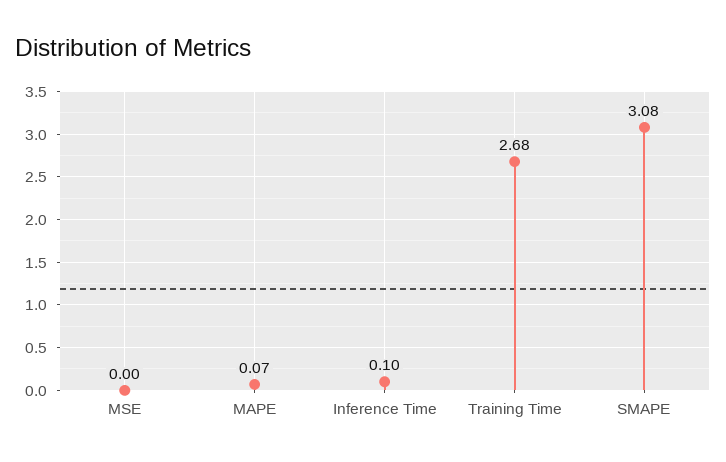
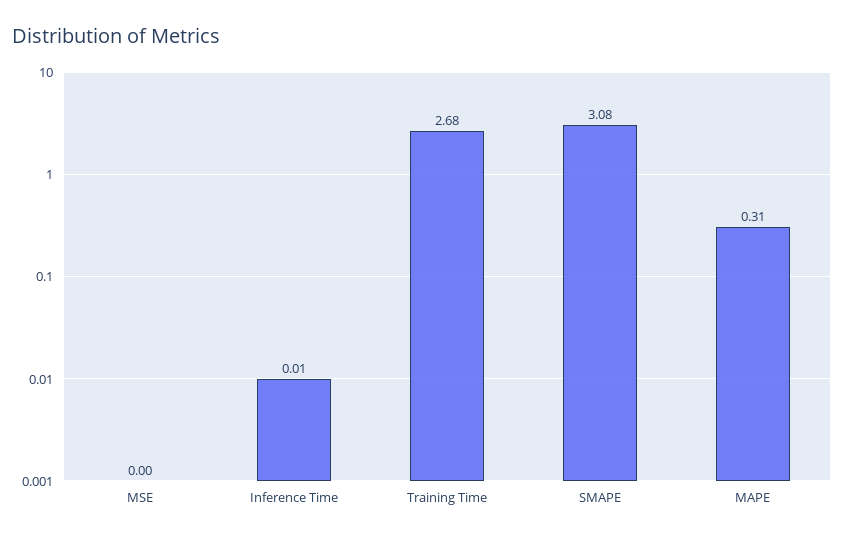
MAPE: 0.07 -> 0.31
Inference Time: 0.1 -> 0.01

